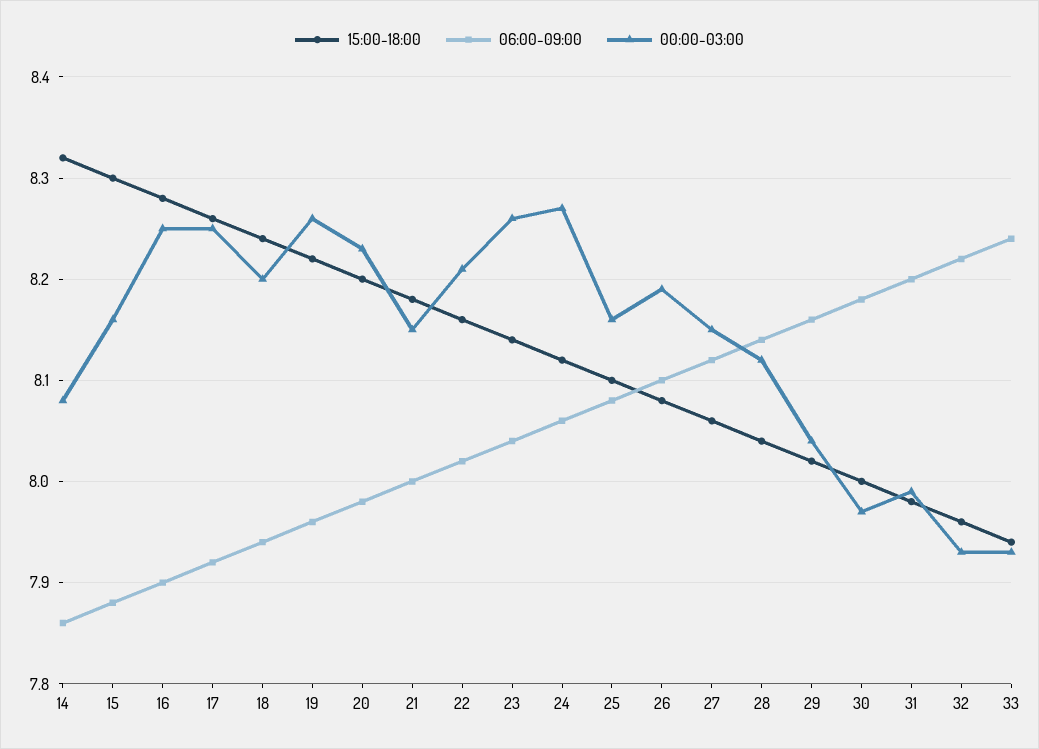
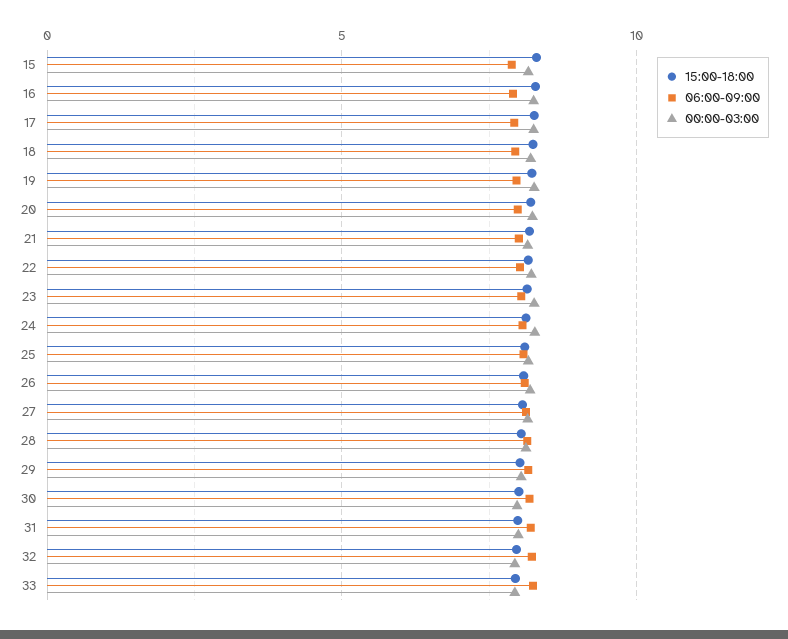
15:00-18:00, 14: 8.32 -> none
06:00-09:00, 14: 7.86 -> none
00:00-03:00, 14: 8.08 -> none

